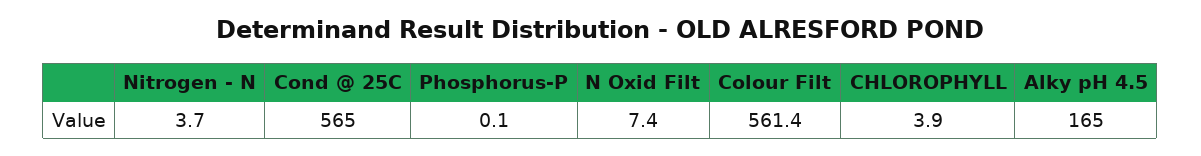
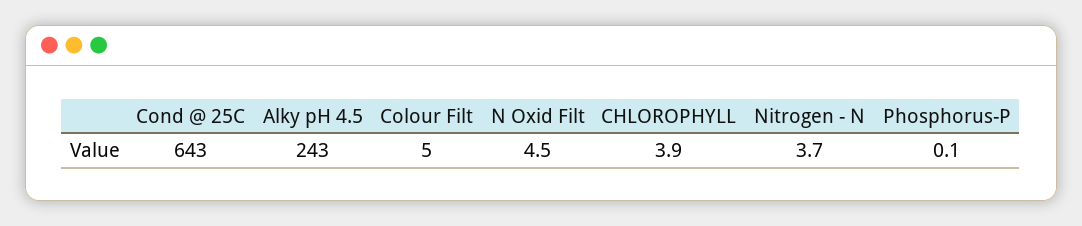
Cond @ 25C: 565 -> 643
N Oxid Filt: 7.4 -> 4.5
Colour Filt: 561.4 -> 5
Alky pH 4.5: 165 -> 243

